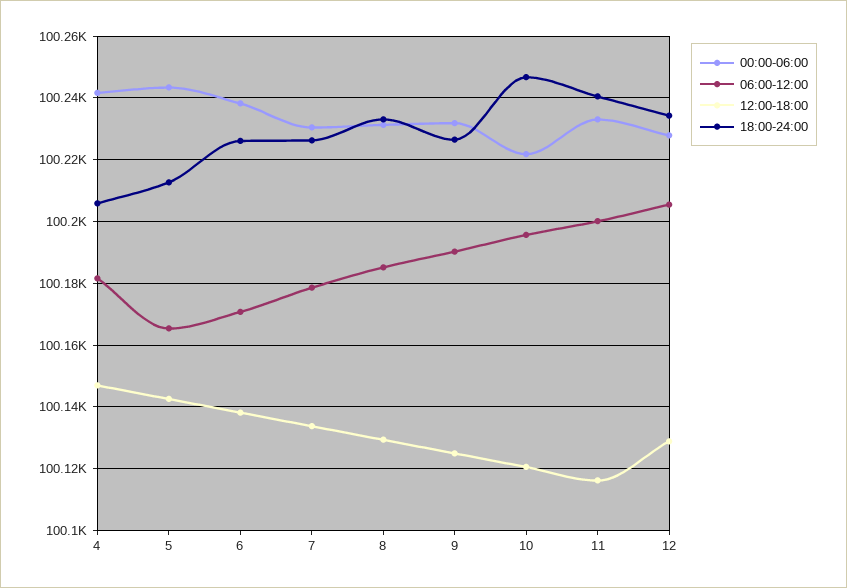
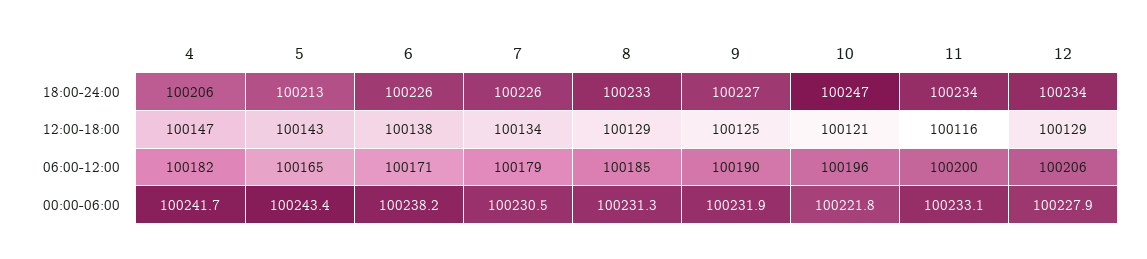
18:00-24:00, 11: 100240 -> 100234

